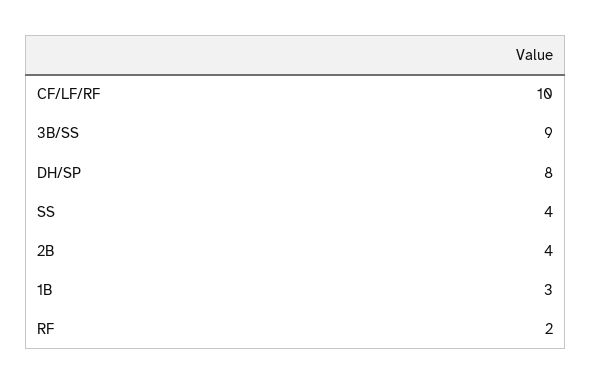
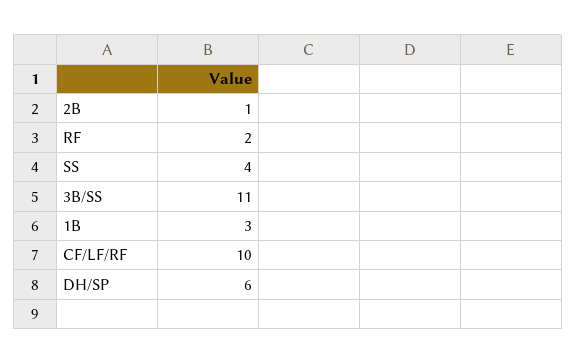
3B/SS: 9 -> 11
DH/SP: 8 -> 6
2B: 4 -> 1

